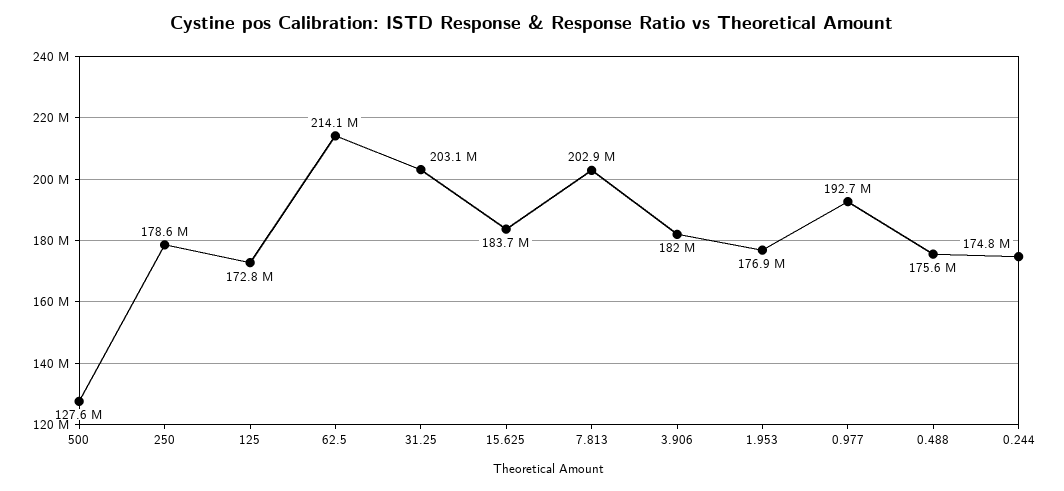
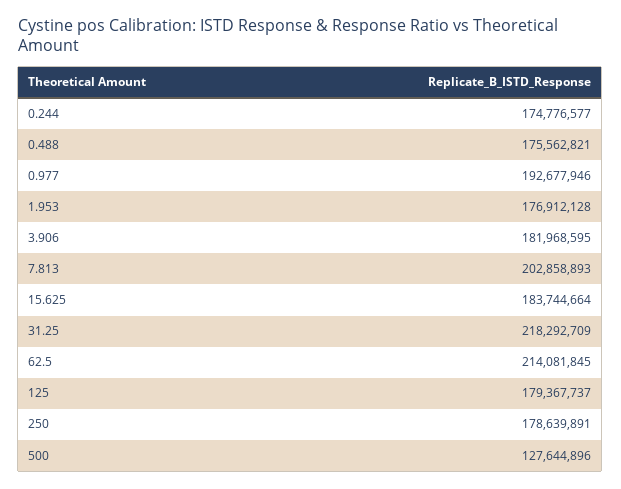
125: 172800000 -> 179367737
31.25: 203100000 -> 218292709

